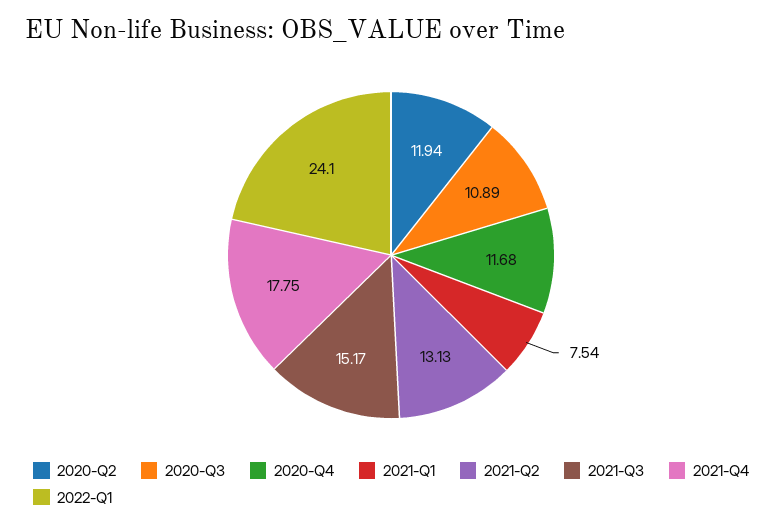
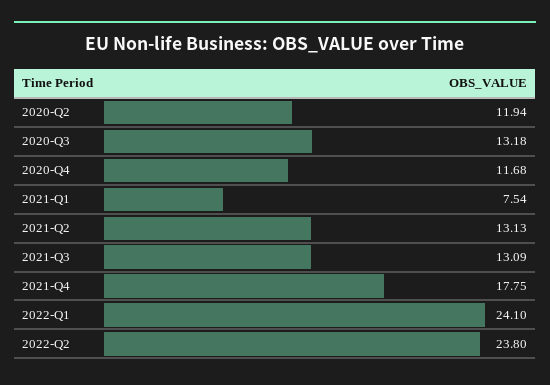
2020-Q3: 10.89 -> 13.18
2021-Q3: 15.17 -> 13.09
2022-Q2: none -> 23.8

